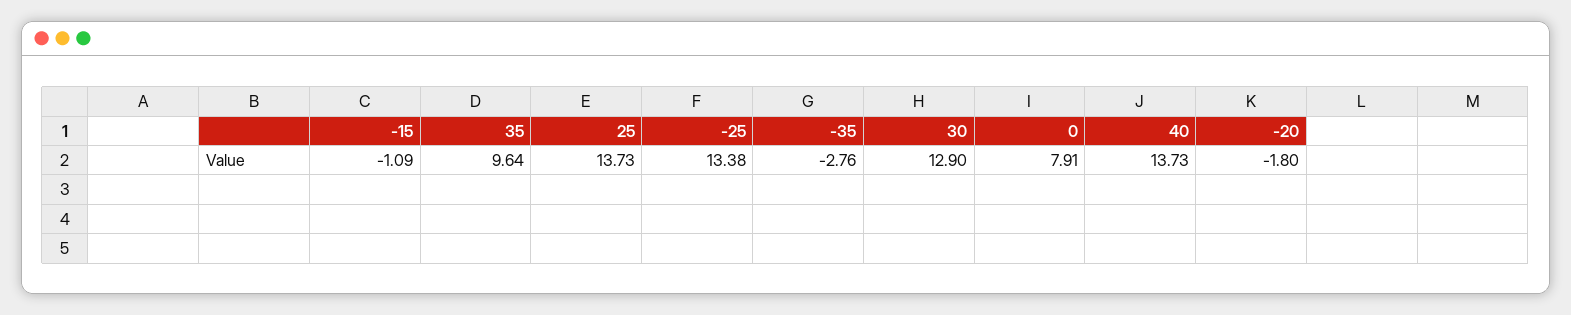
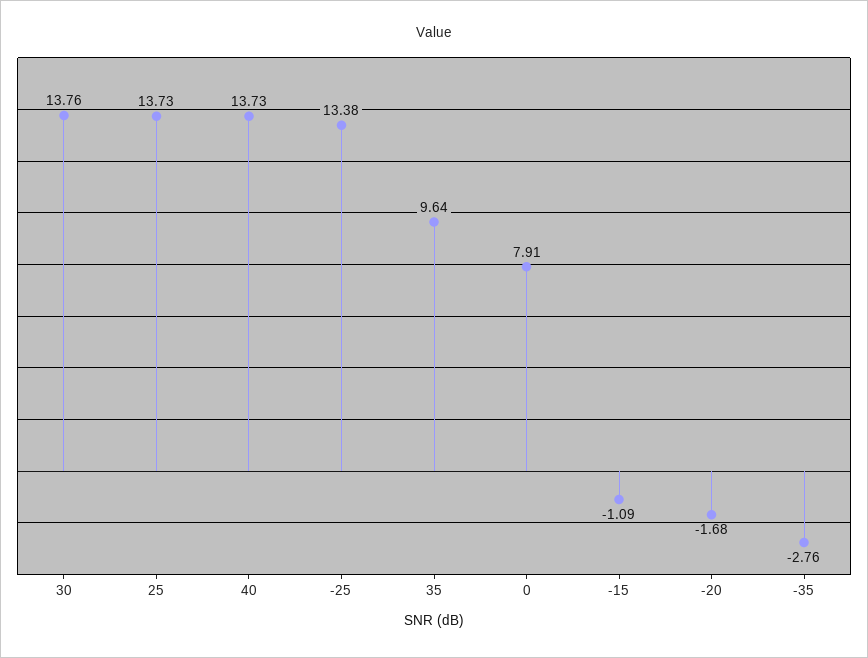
30: 12.9 -> 13.76
-20: -1.8 -> -1.68

